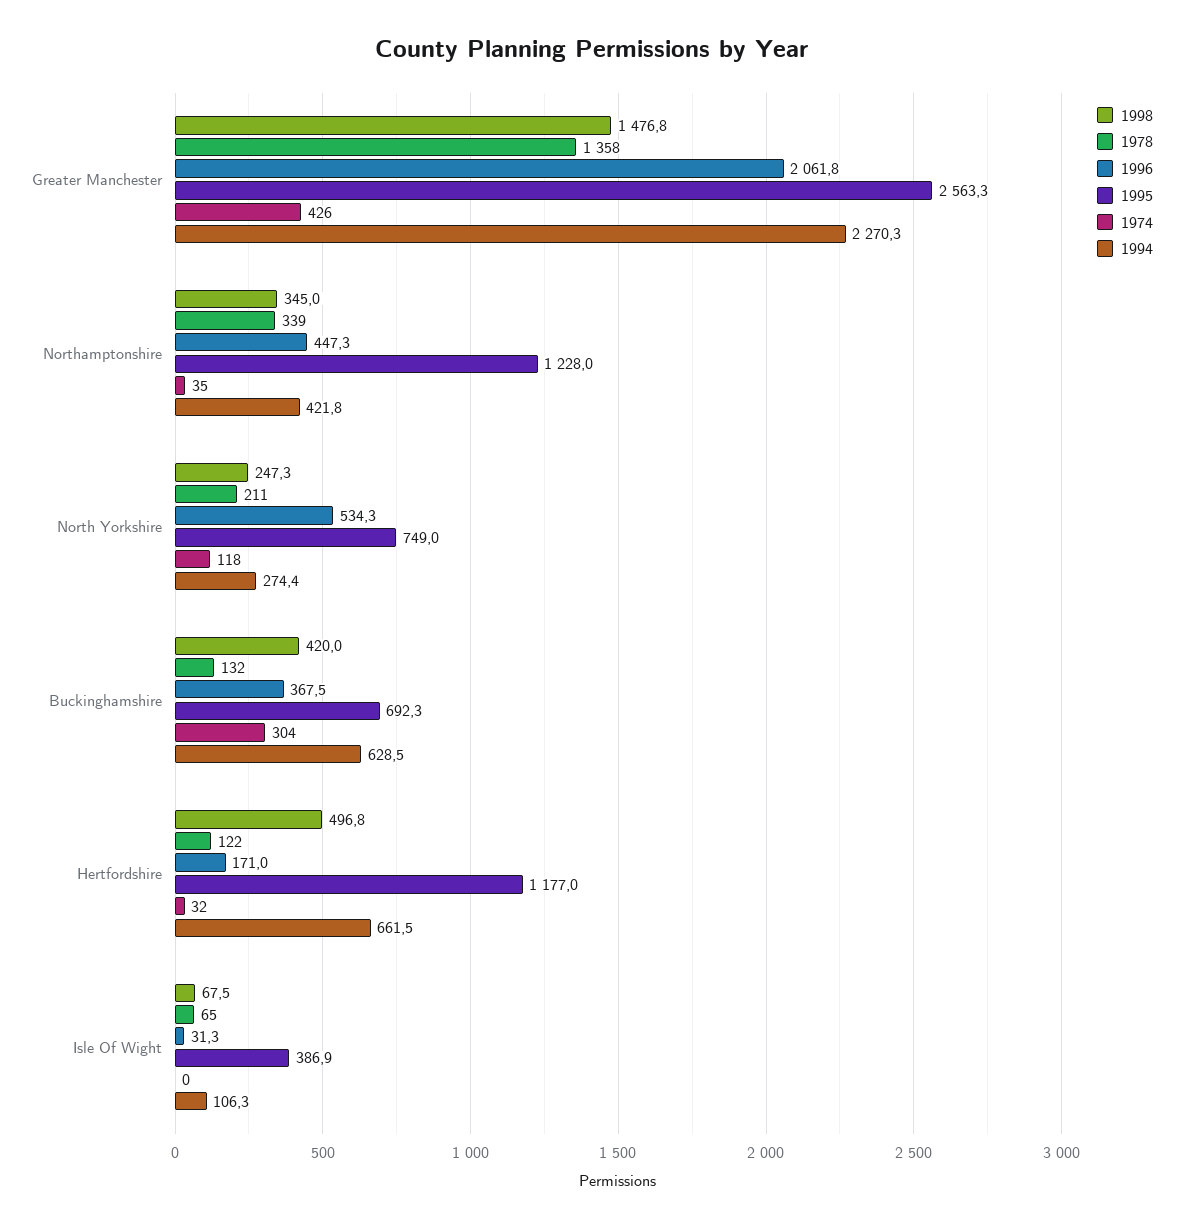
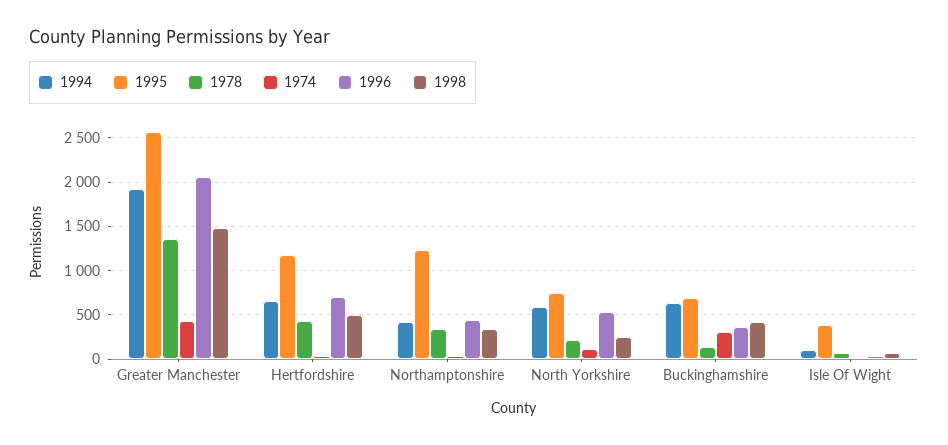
1994, Greater Manchester: 2270.3 -> 1900
1994, North Yorkshire: 274.4 -> 600
1978, Hertfordshire: 122 -> 400
1996, Hertfordshire: 171 -> 700

